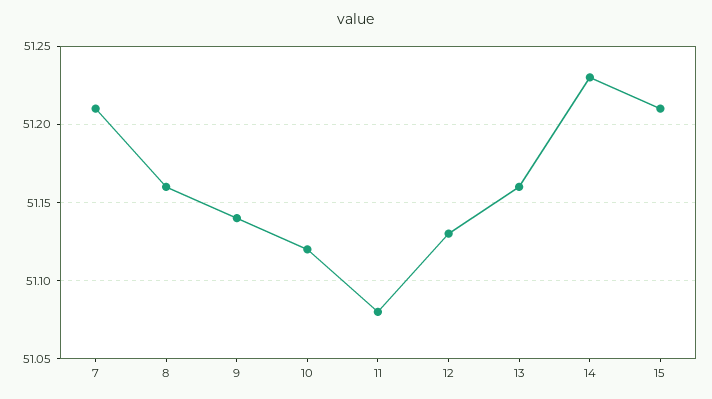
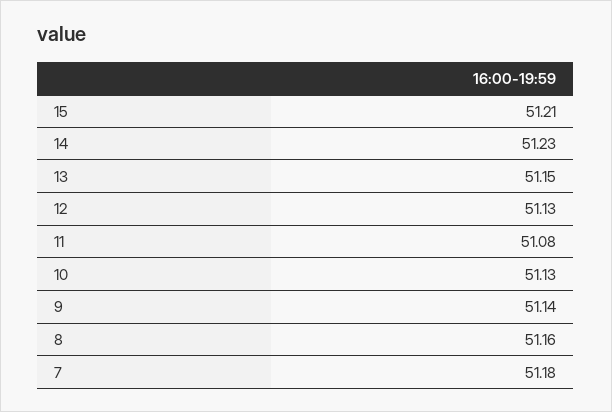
7: 51.21 -> 51.18
10: 51.12 -> 51.13
13: 51.16 -> 51.15

